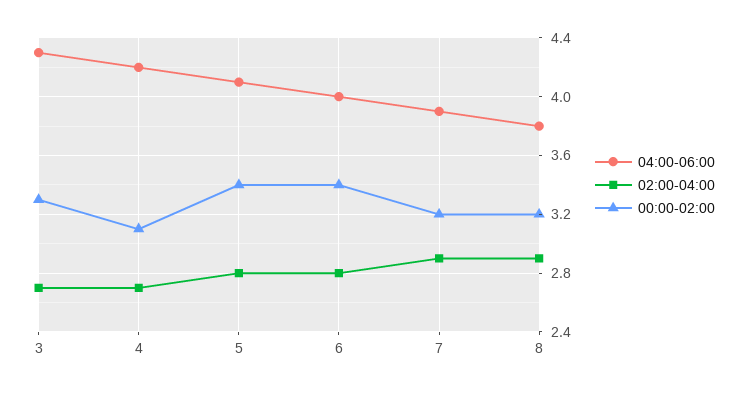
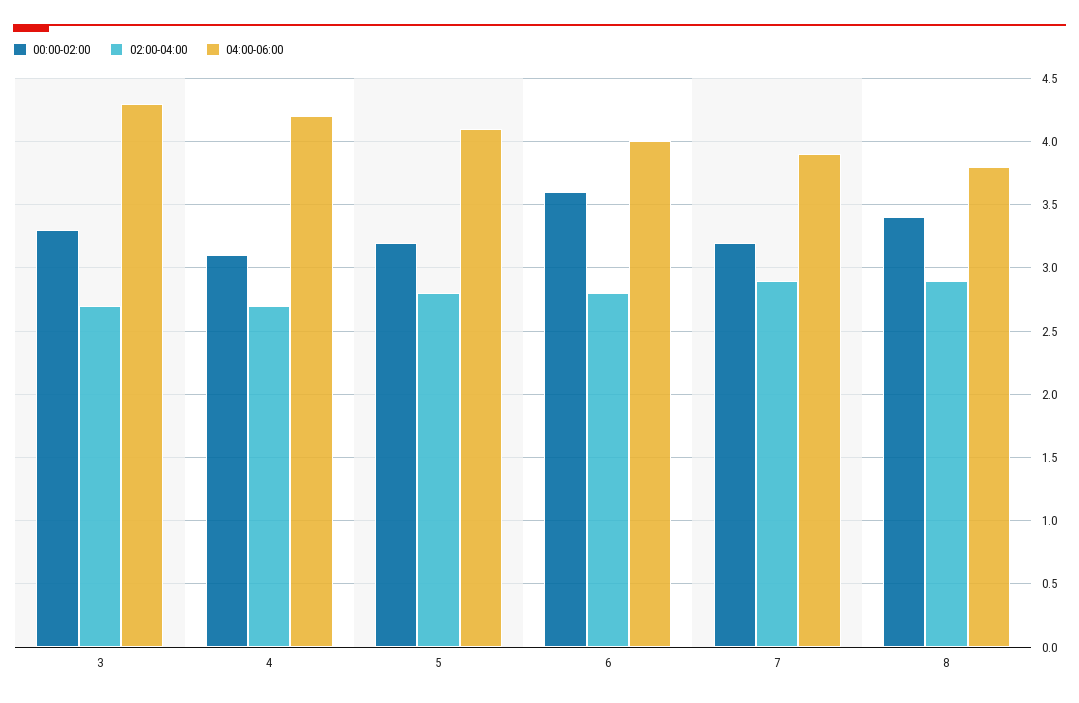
00:00-02:00, 5: 3.4 -> 3.2
00:00-02:00, 6: 3.4 -> 3.6
00:00-02:00, 8: 3.2 -> 3.4

